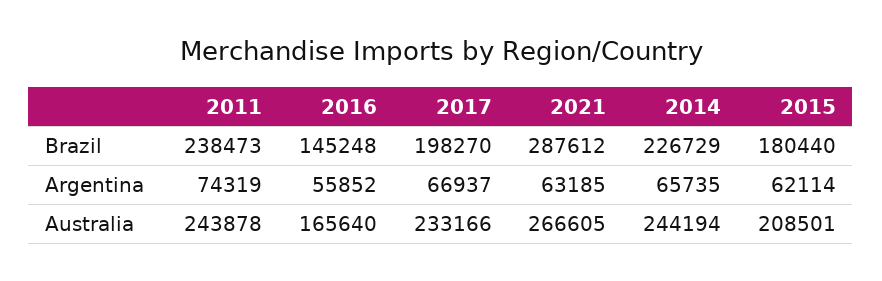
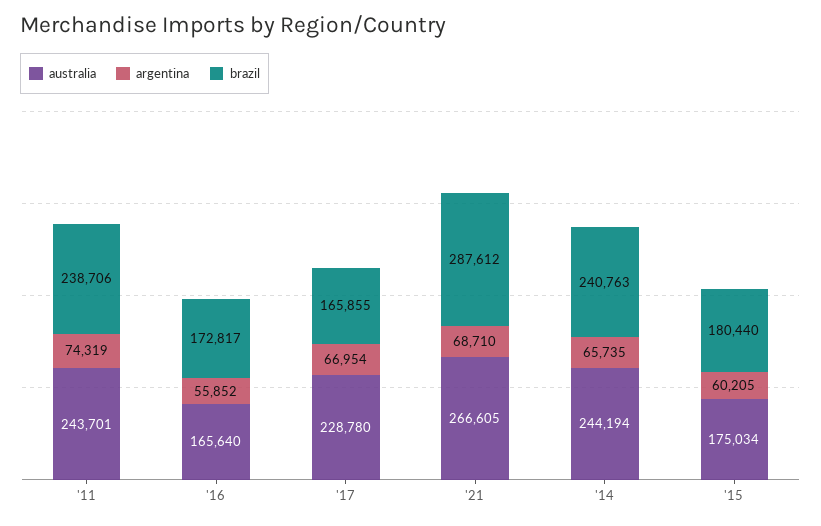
Brazil, 2011: 238473 -> 238706
Brazil, 2016: 145248 -> 172817
Brazil, 2017: 198270 -> 165855
Brazil, 2014: 226729 -> 240763
Argentina, 2017: 66937 -> 66954
Argentina, 2021: 63185 -> 68710
Argentina, 2015: 62114 -> 60205
Australia, 2011: 243878 -> 243701
Australia, 2017: 233166 -> 228780
Australia, 2015: 208501 -> 175034

